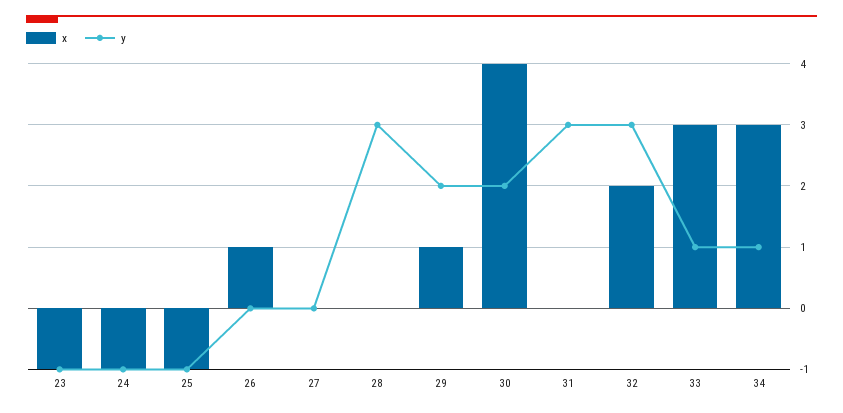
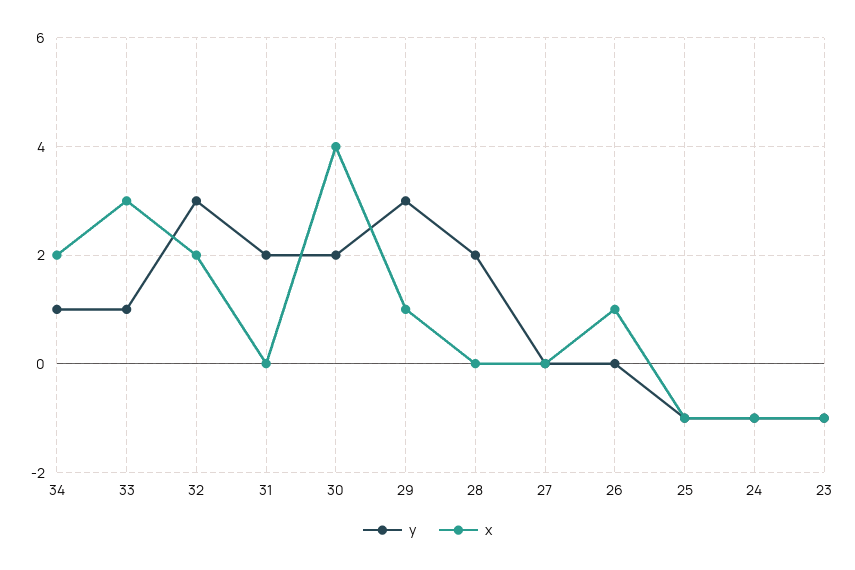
y, 28: 3 -> 2
y, 29: 2 -> 3
y, 31: 3 -> 2
x, 34: 3 -> 2

